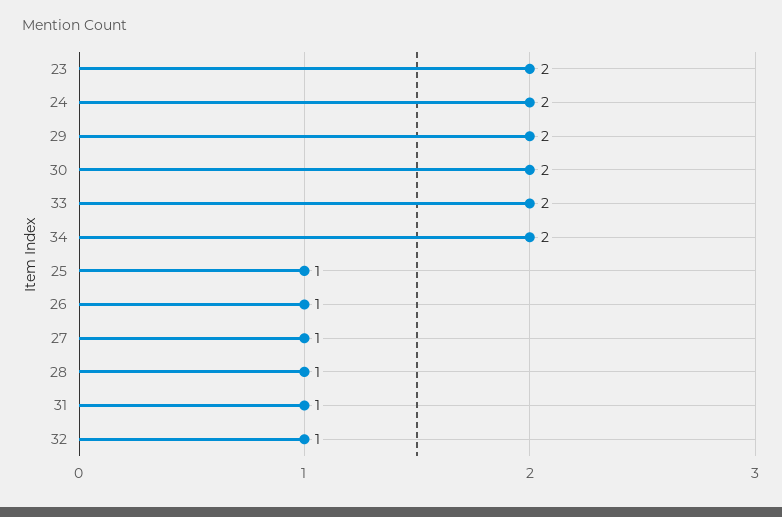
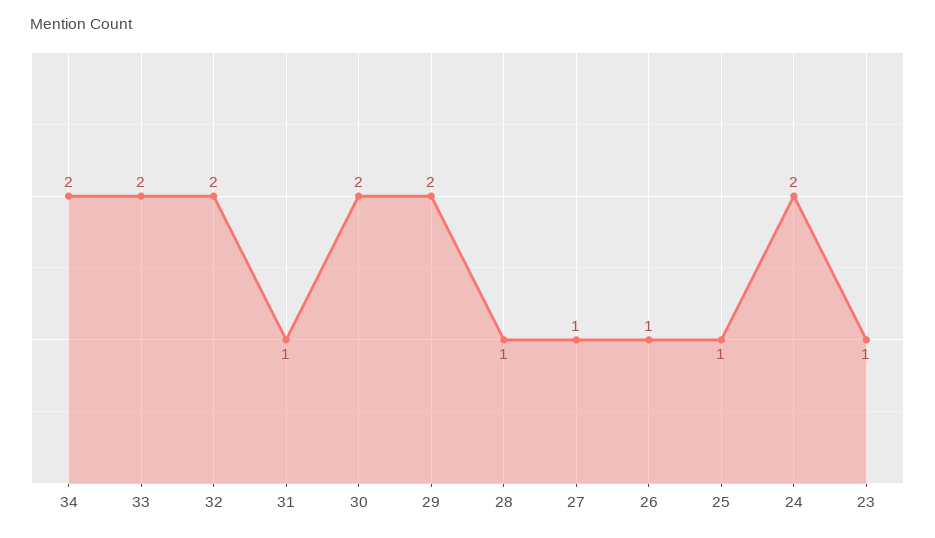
23: 2 -> 1
32: 1 -> 2

